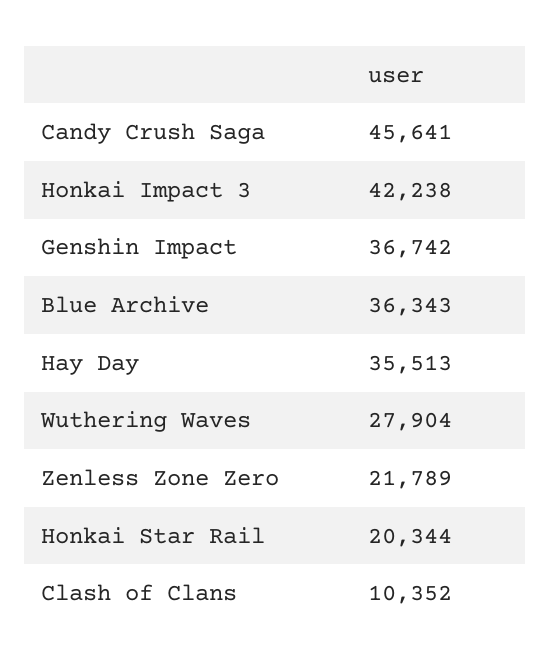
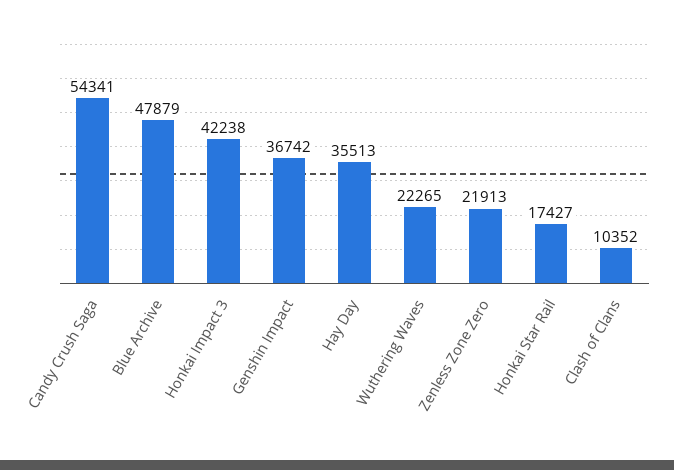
Candy Crush Saga: 45641 -> 54341
Blue Archive: 36343 -> 47879
Wuthering Waves: 27904 -> 22265
Zenless Zone Zero: 21789 -> 21913
Honkai Star Rail: 20344 -> 17427

